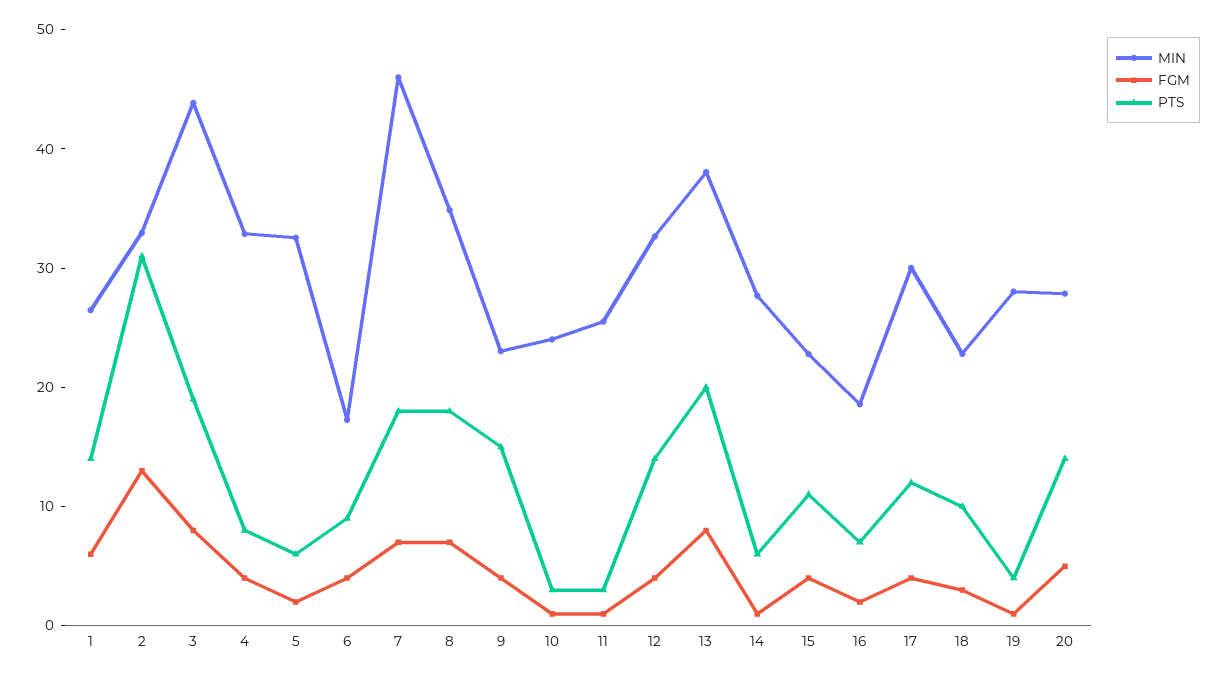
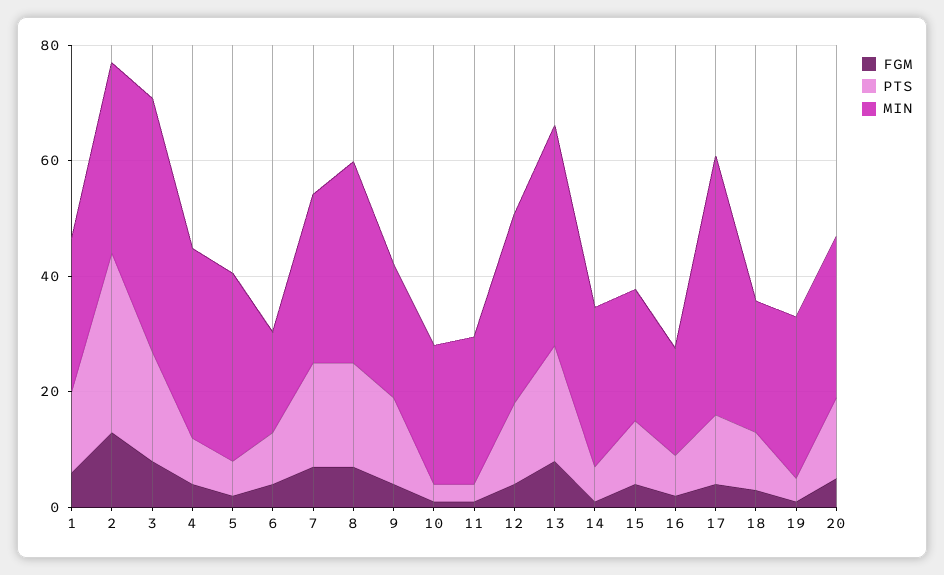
MIN, 7: 46 -> 30
MIN, 17: 30 -> 45

